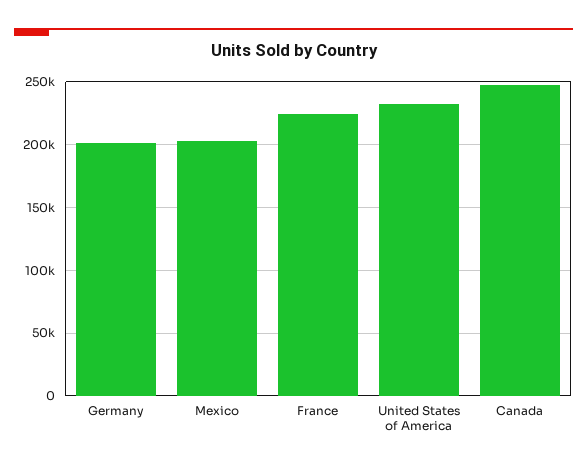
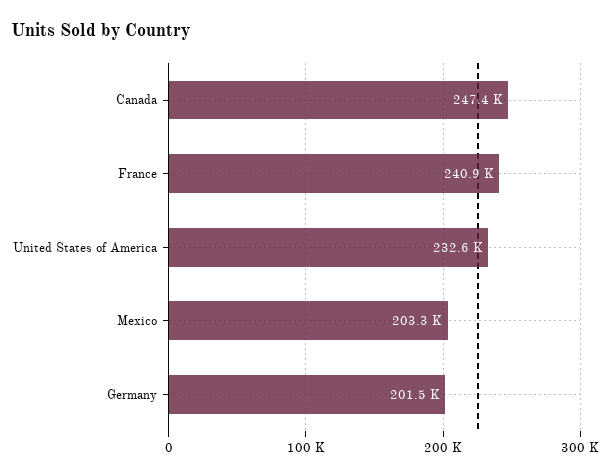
France: 225000 -> 240900

